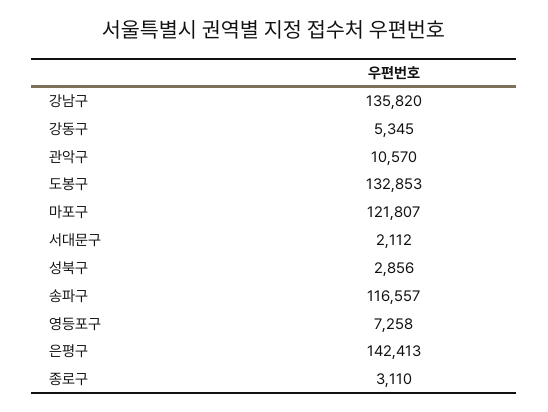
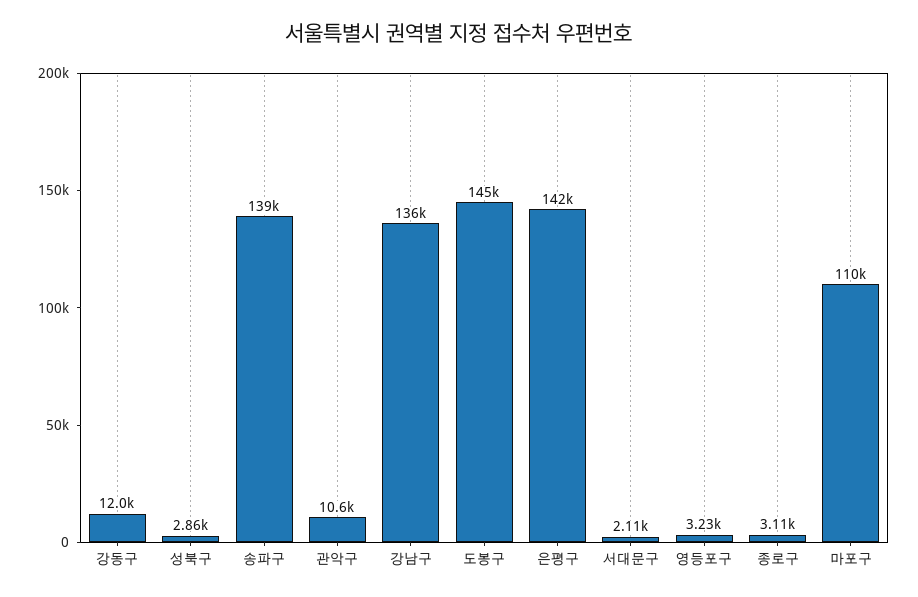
강동구: 5345 -> 12000
도봉구: 132853 -> 145000
마포구: 121807 -> 110000
송파구: 116557 -> 139000
영등포구: 7258 -> 3230

